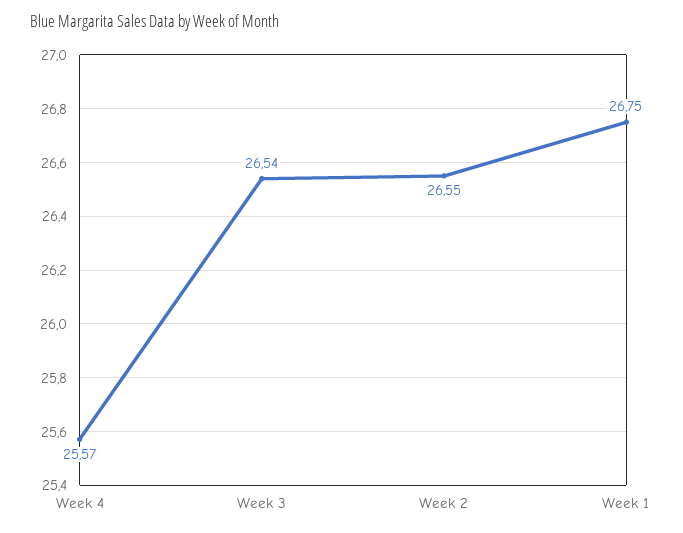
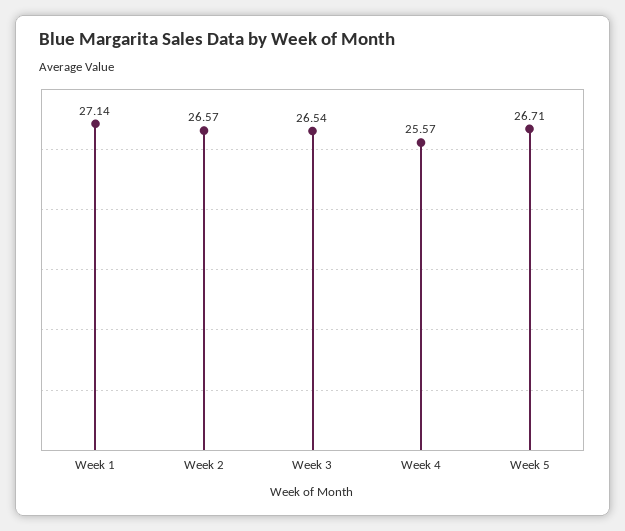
Week 2: 26.55 -> 26.57
Week 1: 26.75 -> 27.14
Week 5: none -> 26.71

